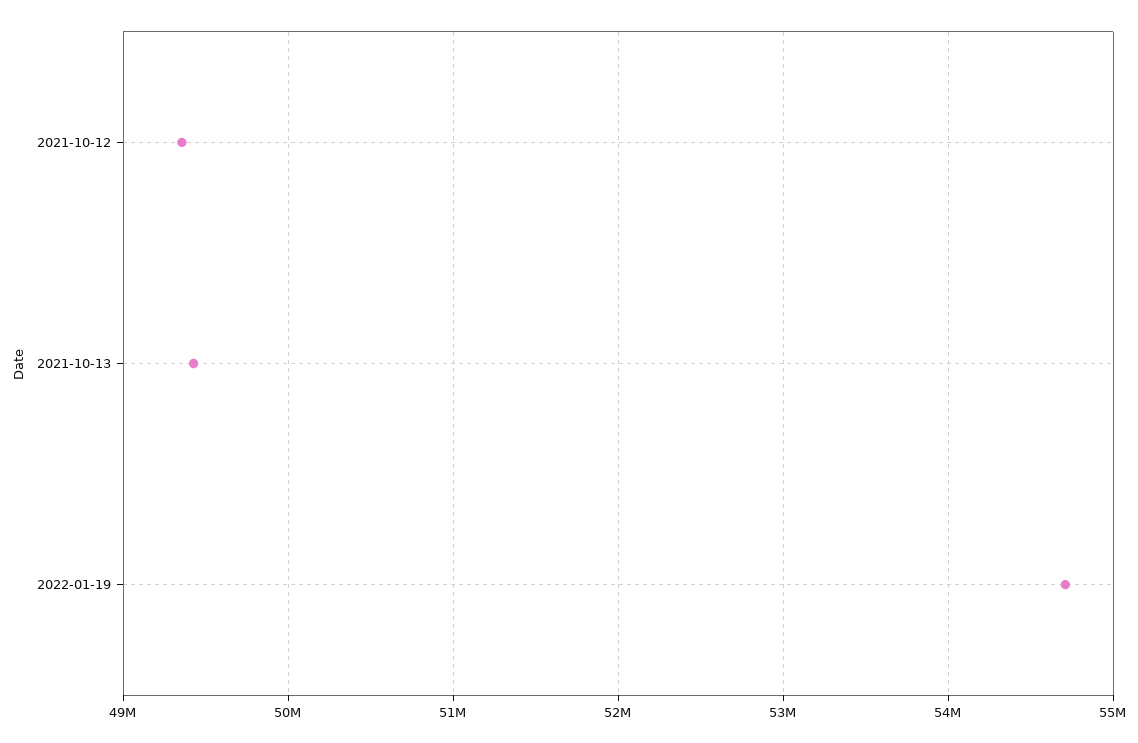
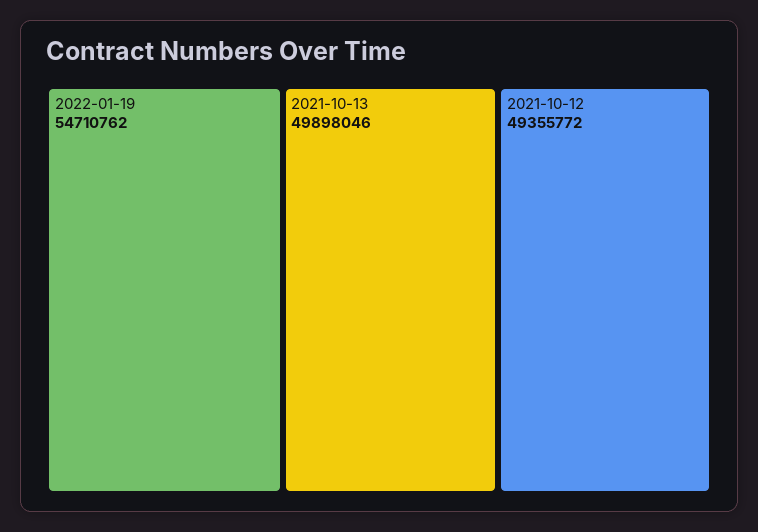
2021-10-13: 49400000 -> 49898046

